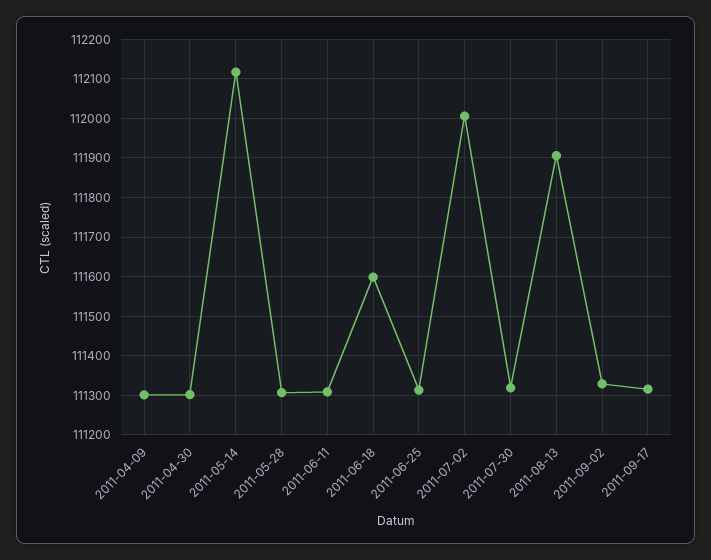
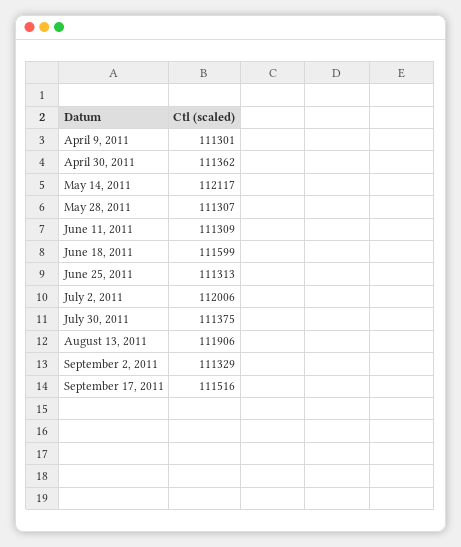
2011-04-30: 111300 -> 111362
2011-07-30: 111320 -> 111375
2011-09-17: 111320 -> 111516

